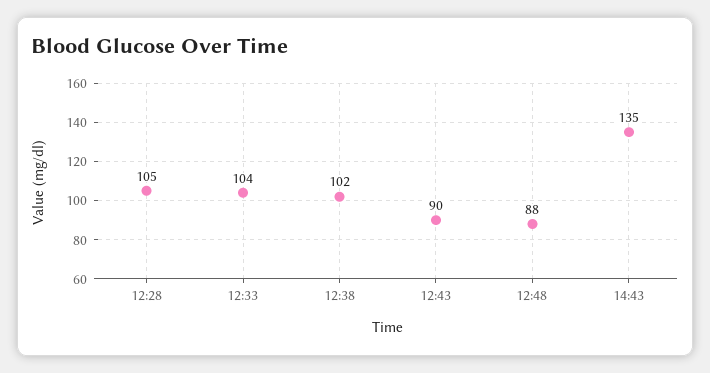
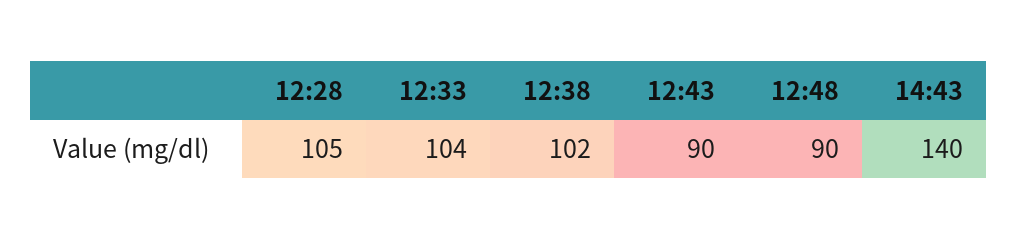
12:48: 88 -> 90
14:43: 135 -> 140

